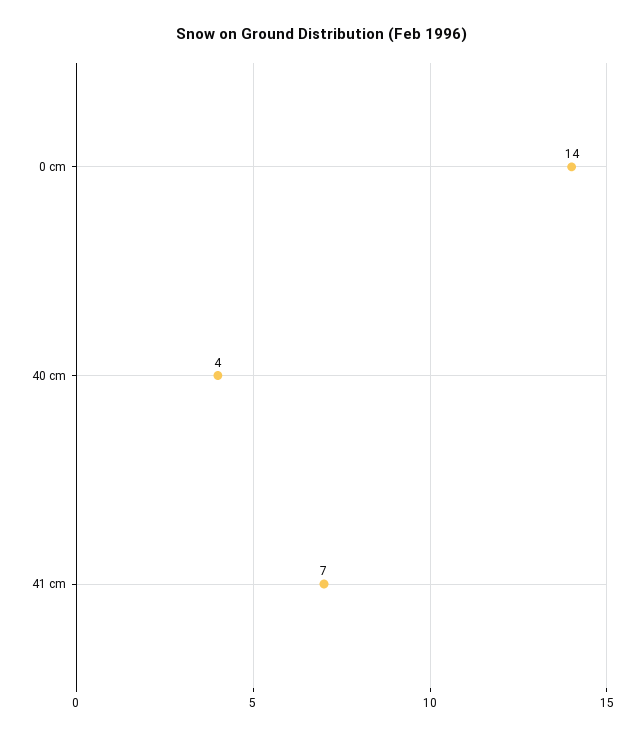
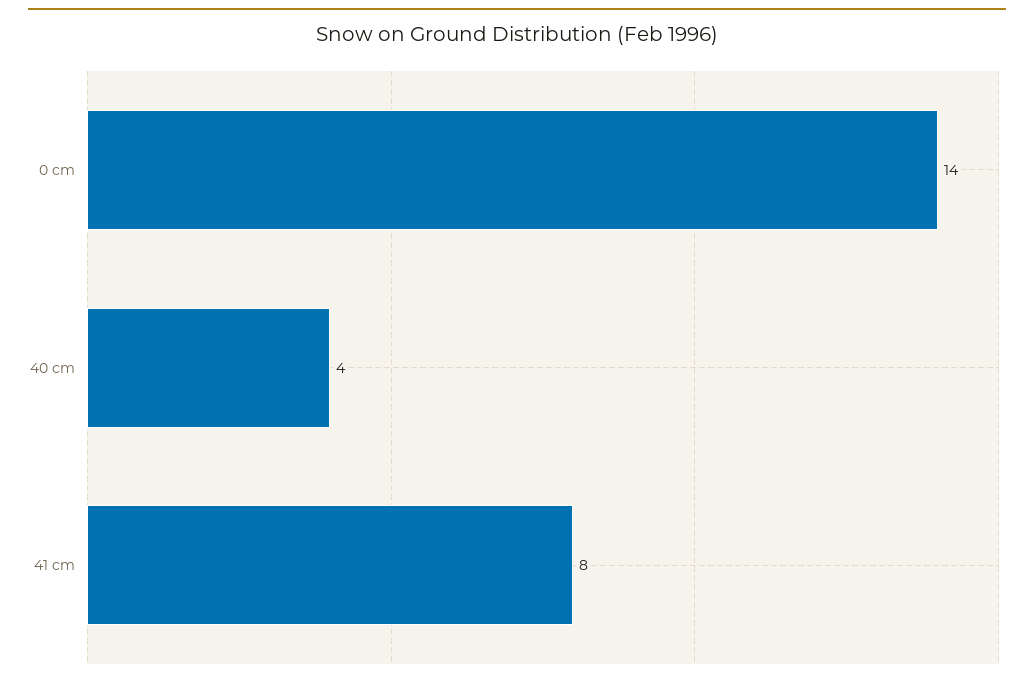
41 cm: 7 -> 8

